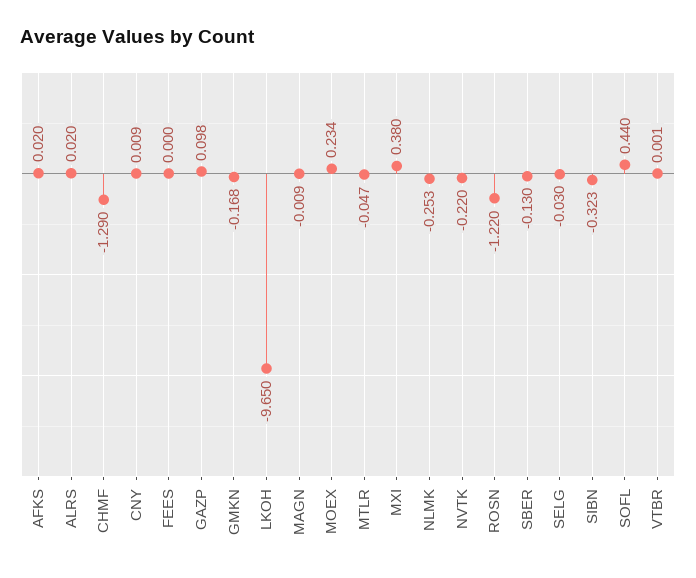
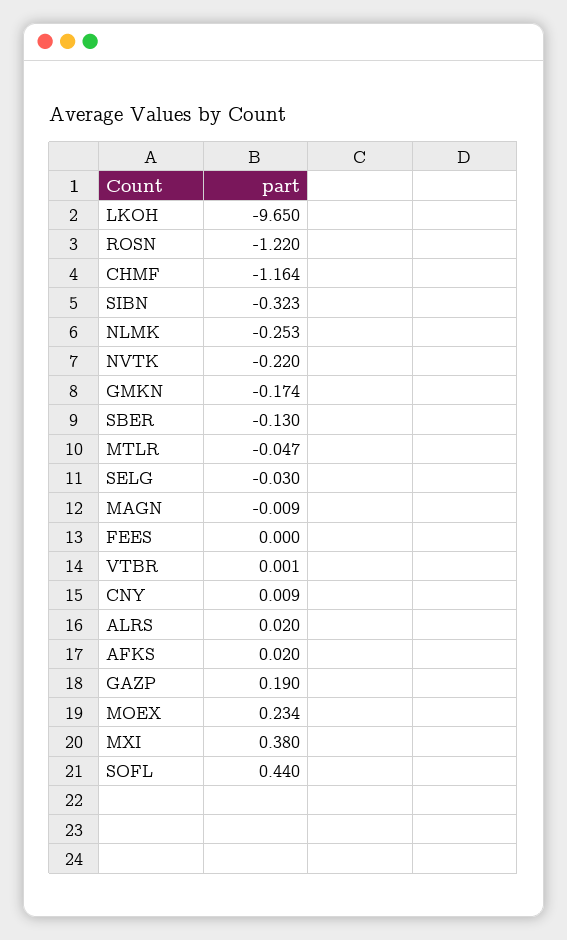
CHMF: -1.29 -> -1.164
GAZP: 0.098 -> 0.19
GMKN: -0.168 -> -0.174

